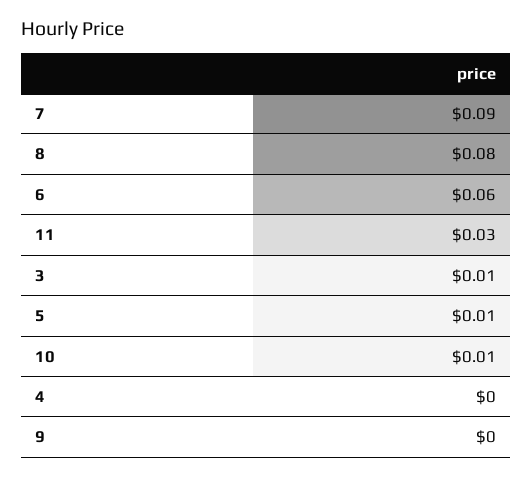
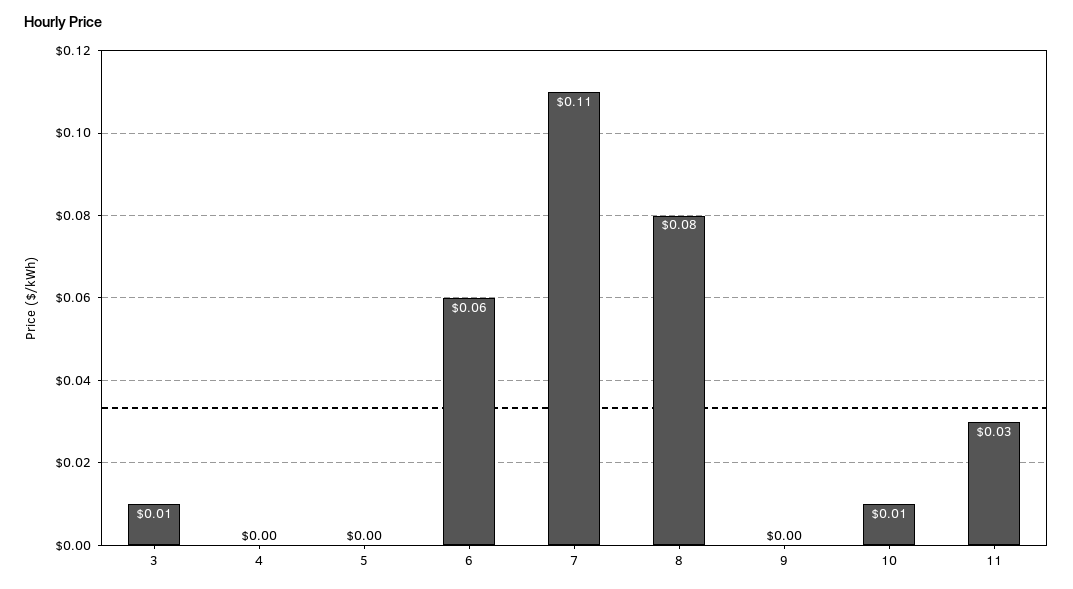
7: 0.09 -> 0.11
5: 0.01 -> 0

